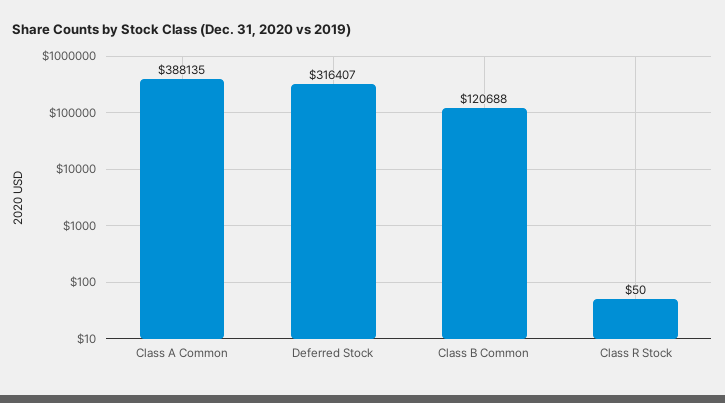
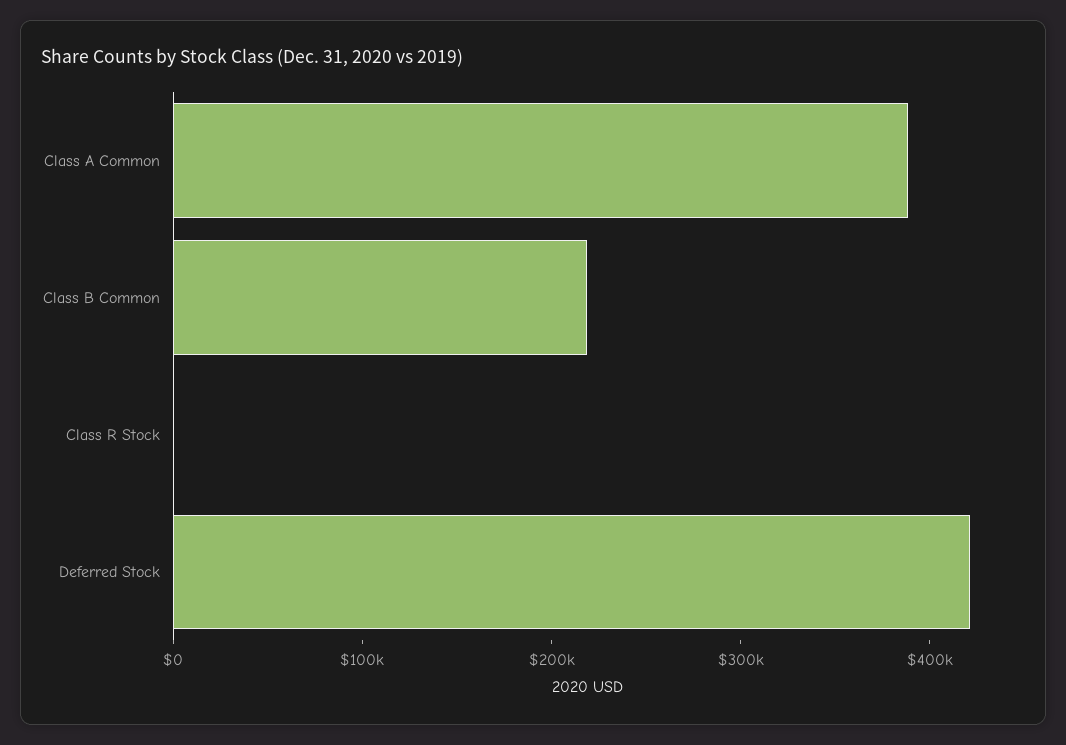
Deferred Stock: 316407 -> 420000
Class B Common: 120688 -> 220000

